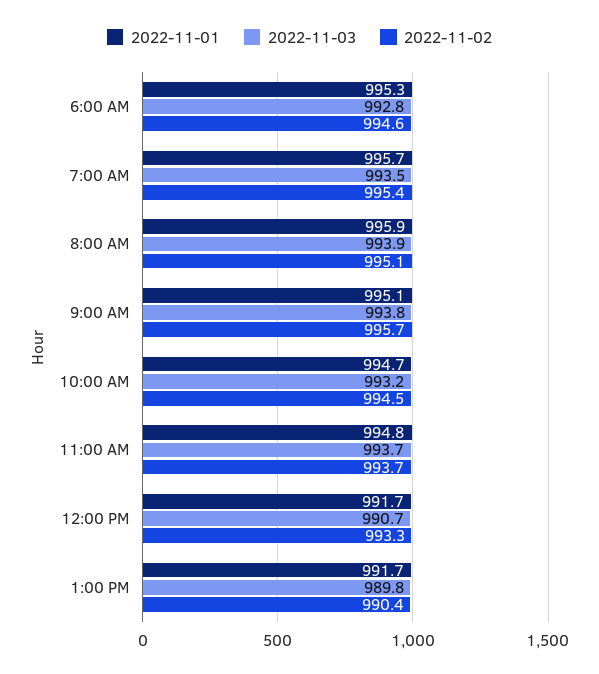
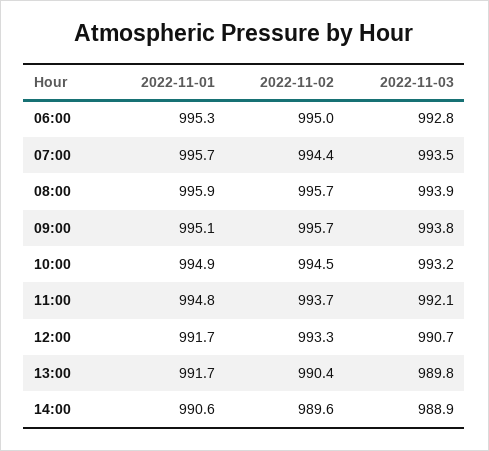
2022-11-02, 6:00 AM: 994.6 -> 995
2022-11-02, 7:00 AM: 995.4 -> 994.4
2022-11-02, 8:00 AM: 995.1 -> 995.7
2022-11-01, 10:00 AM: 994.7 -> 994.9
2022-11-03, 11:00 AM: 993.7 -> 992.1
2022-11-01, 14:00: none -> 990.6
2022-11-02, 14:00: none -> 989.6
2022-11-03, 14:00: none -> 988.9

